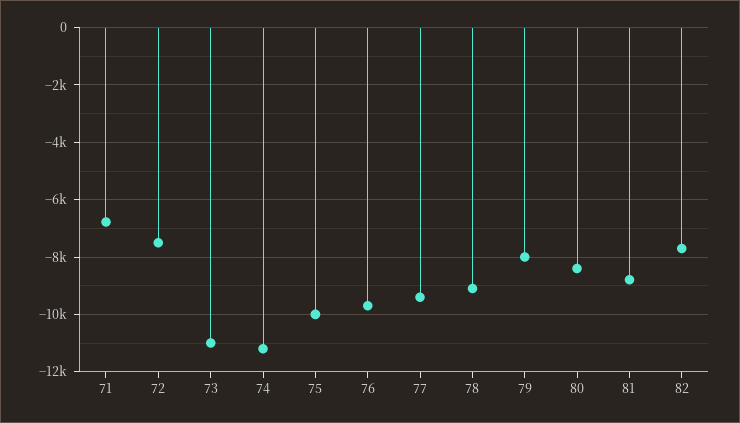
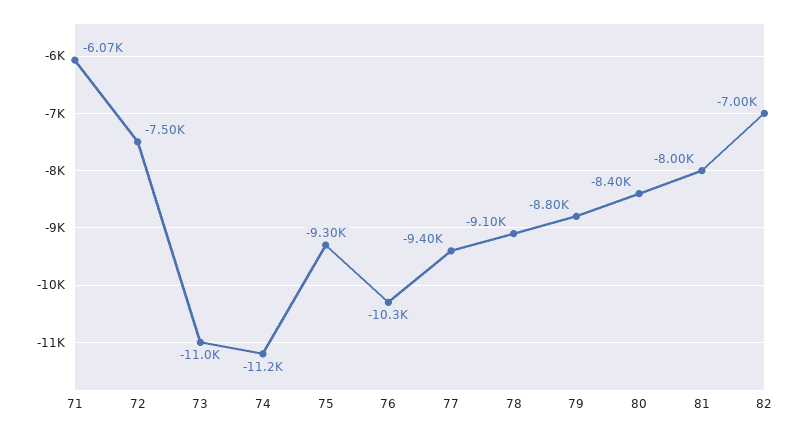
71: -6750 -> -6070
75: -10000 -> -9300
76: -9750 -> -10300
79: -8000 -> -8800
81: -8750 -> -8000
82: -7750 -> -7000

